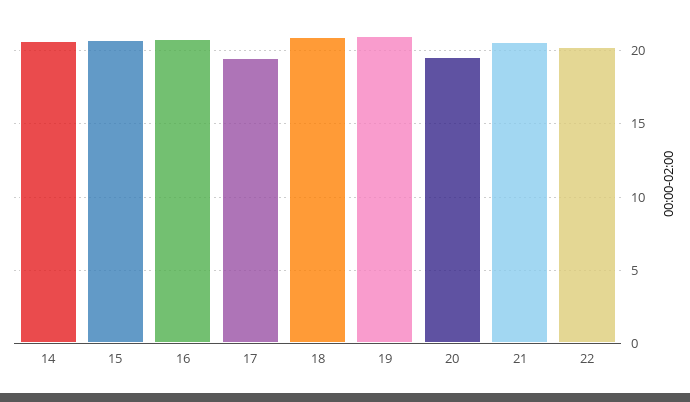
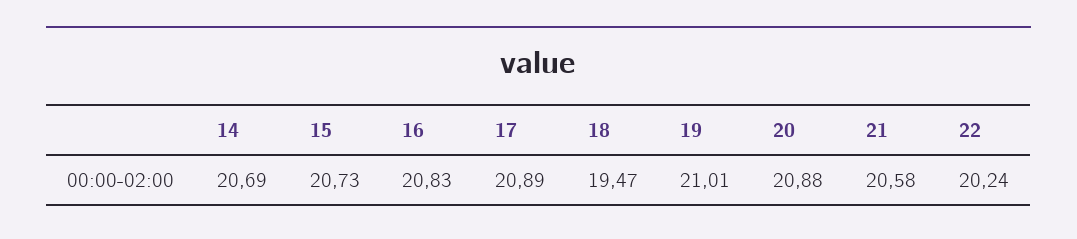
17: 19.5 -> 20.89
18: 21 -> 19.47
20: 19.5 -> 20.88

